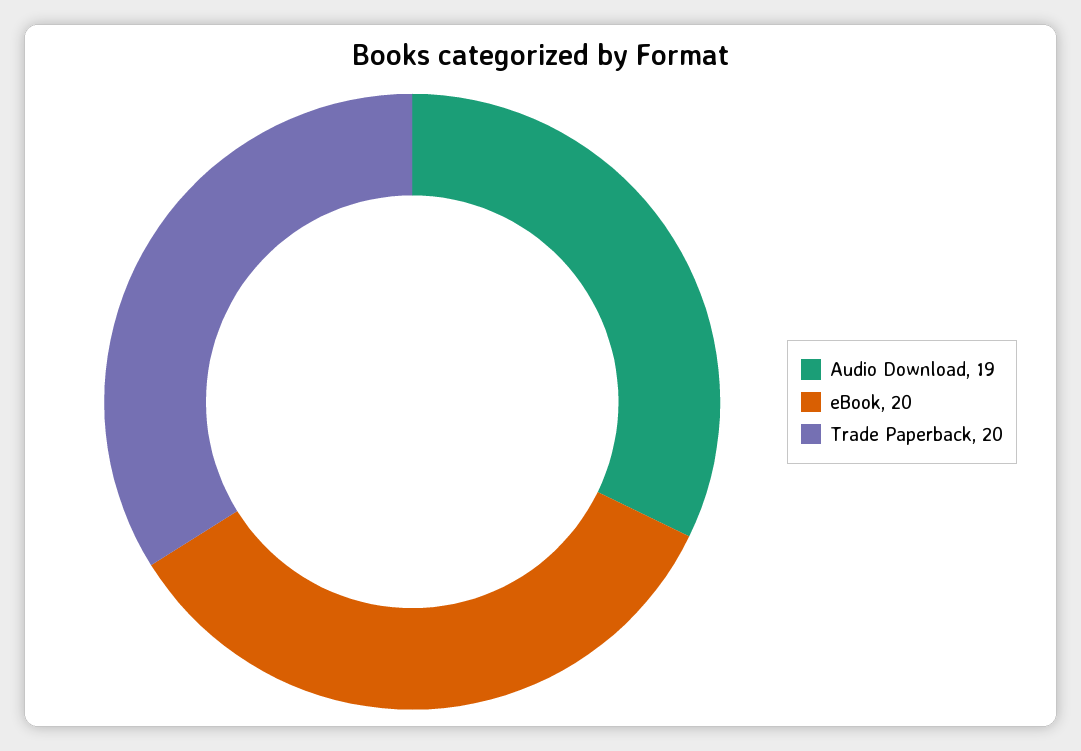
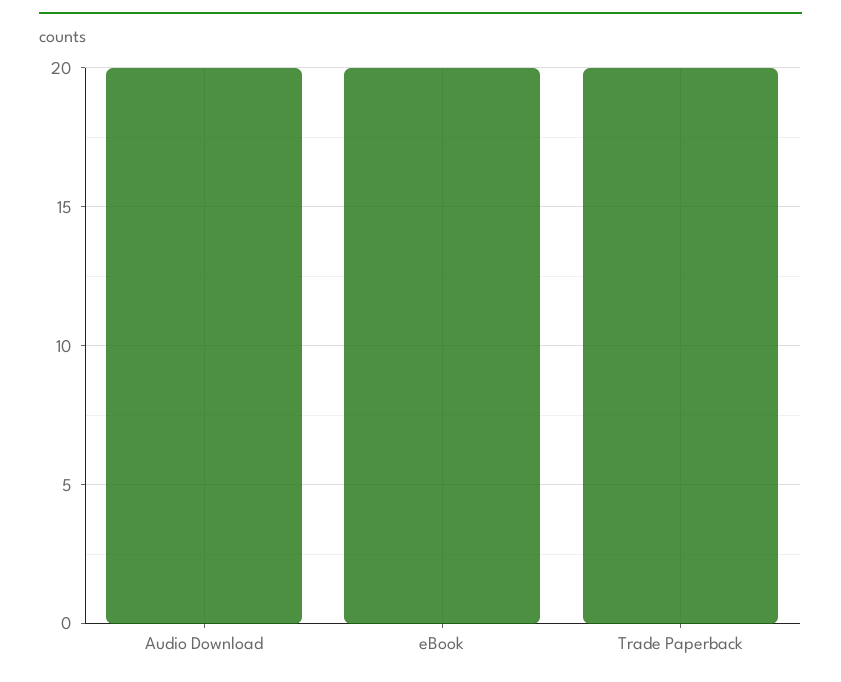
Audio Download: 19 -> 20

